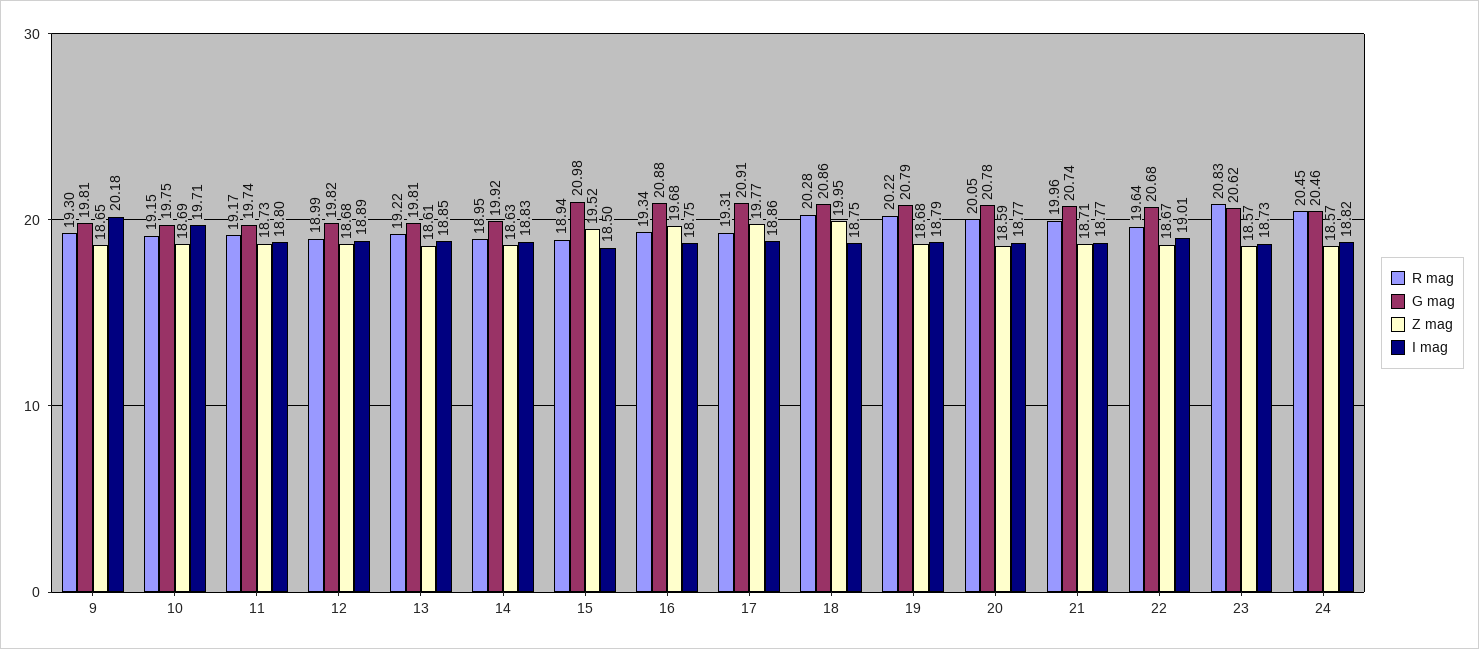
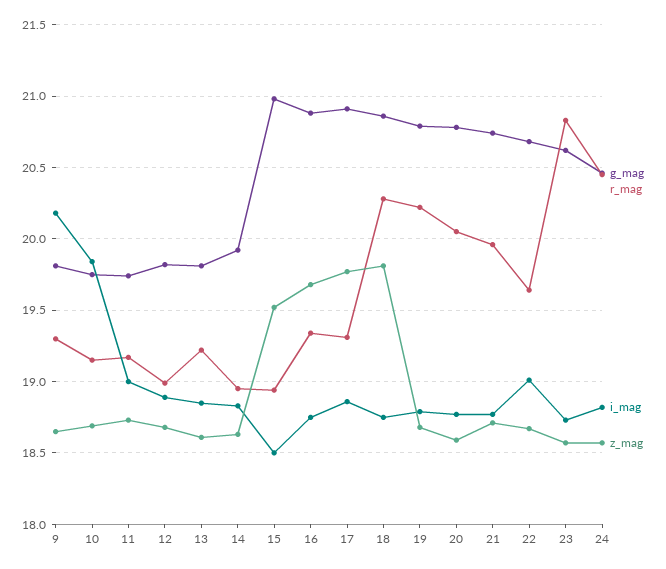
I mag, 10: 19.71 -> 19.85
I mag, 11: 18.8 -> 19
Z mag, 18: 19.95 -> 19.8

